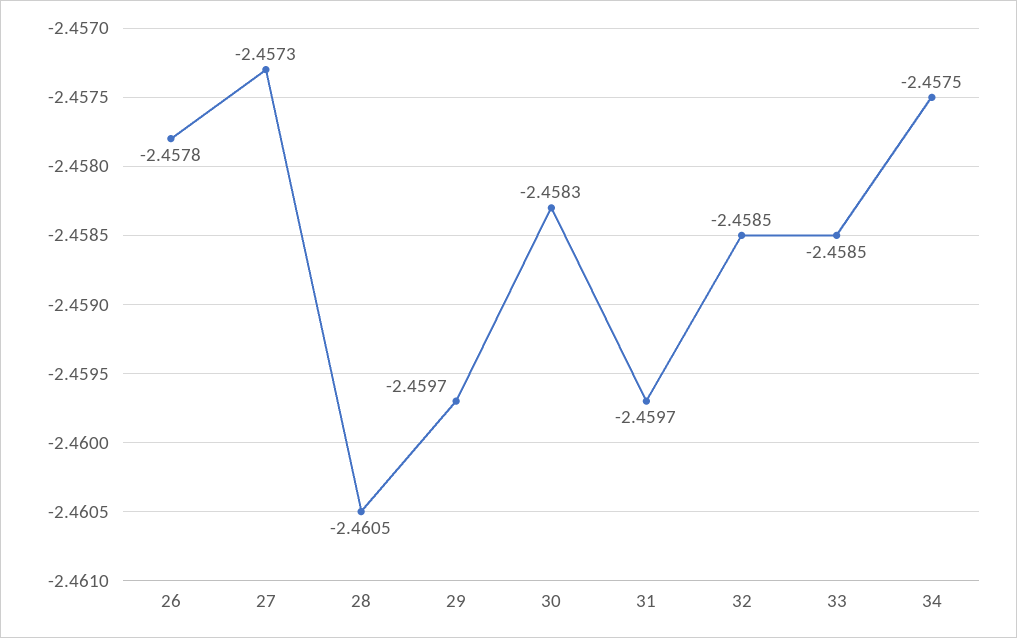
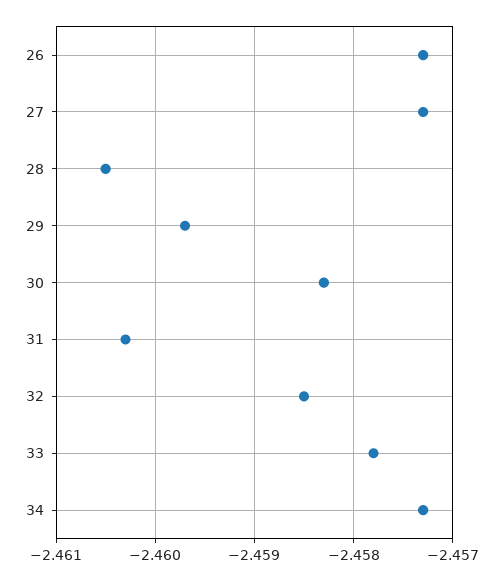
26: -2.4578 -> -2.4573
31: -2.4597 -> -2.4603
33: -2.4585 -> -2.4578
34: -2.4575 -> -2.4573

